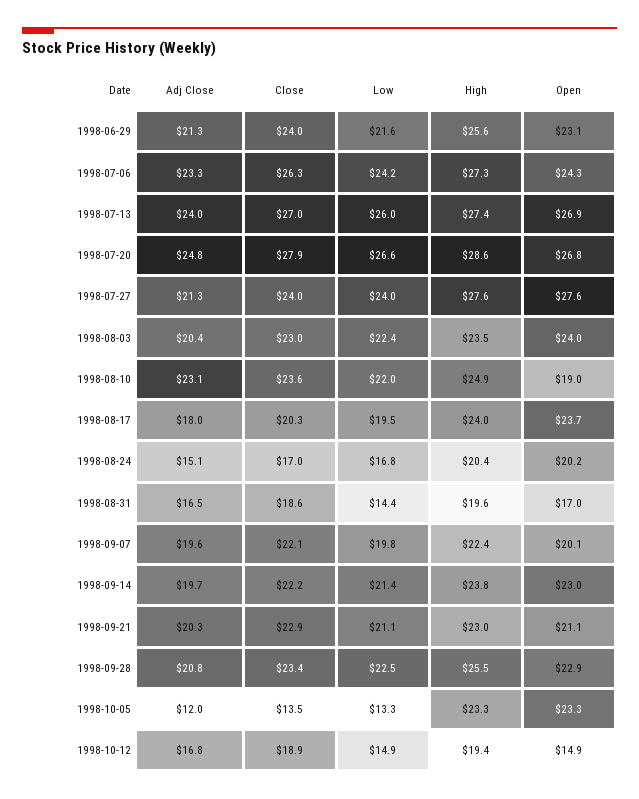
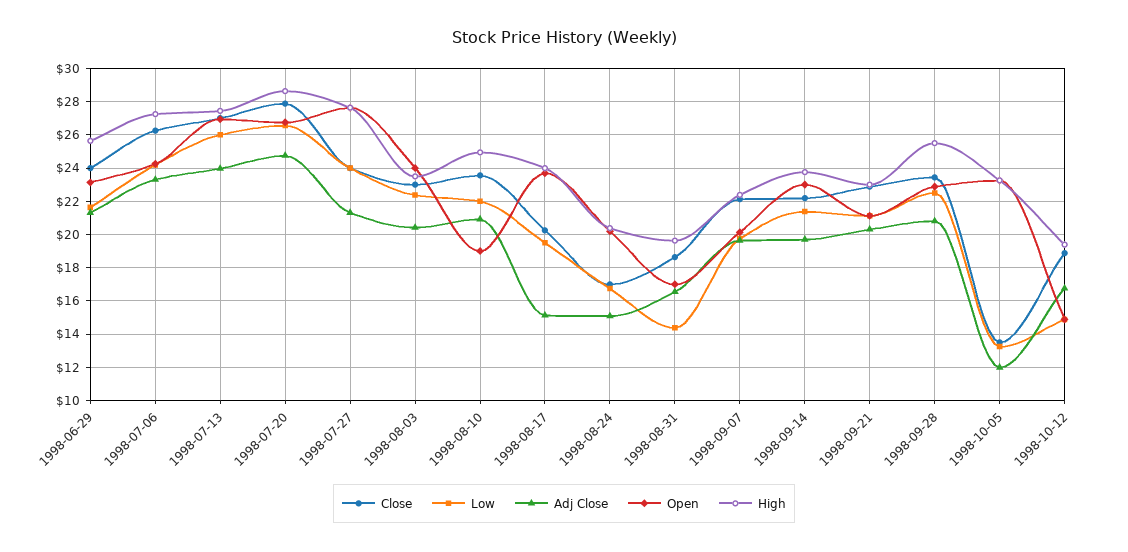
Adj Close, 1998-08-10: 23.1 -> 21
Adj Close, 1998-08-17: 18 -> 15

